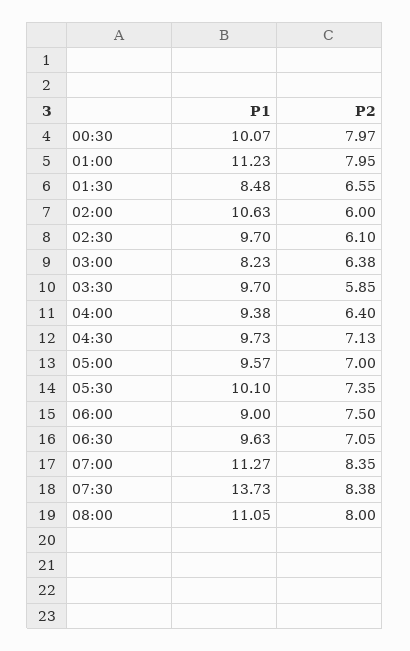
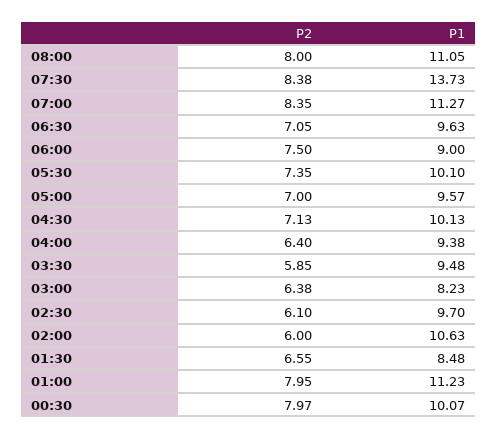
P1, 03:30: 9.7 -> 9.48
P1, 04:30: 9.73 -> 10.13

